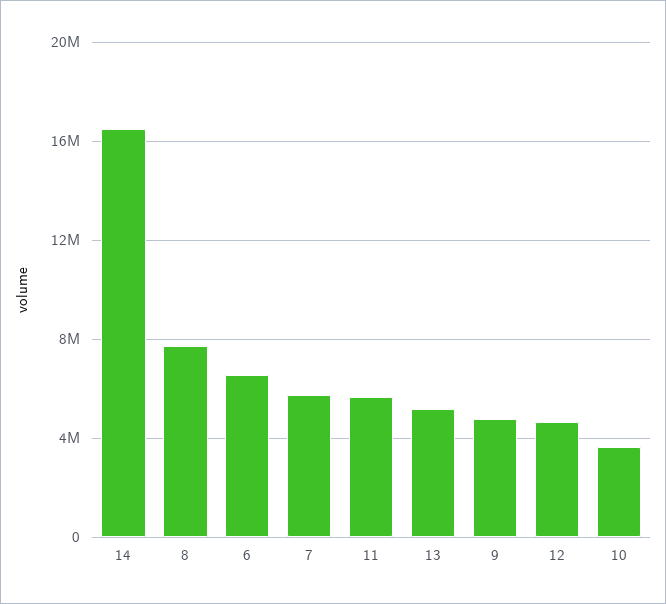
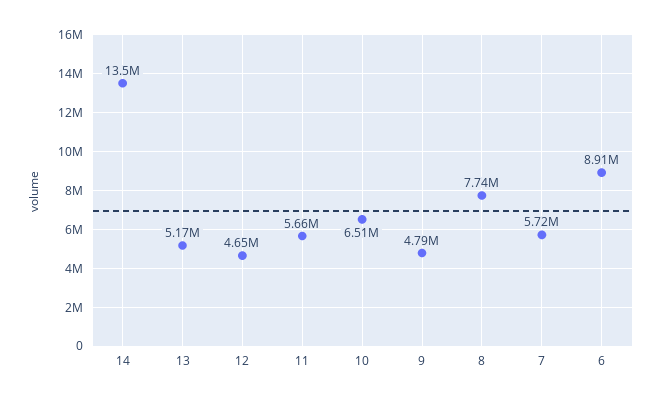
14: 16500000 -> 13500000
6: 6500000 -> 8910000
10: 3500000 -> 6510000

